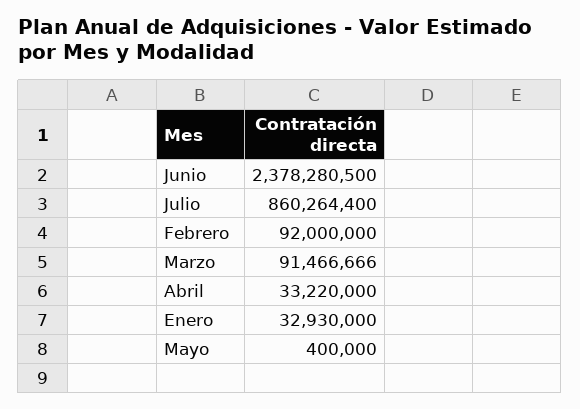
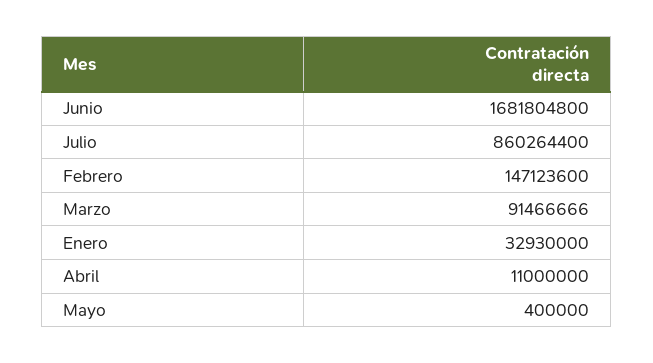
Junio: 2378280500 -> 1681804800
Febrero: 92000000 -> 147123600
Abril: 33220000 -> 11000000

